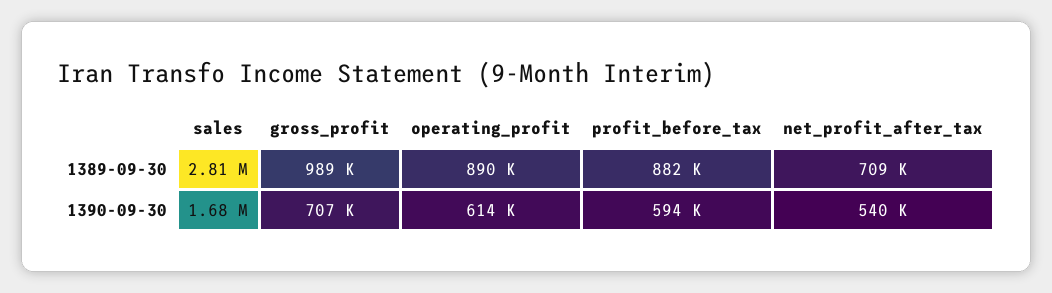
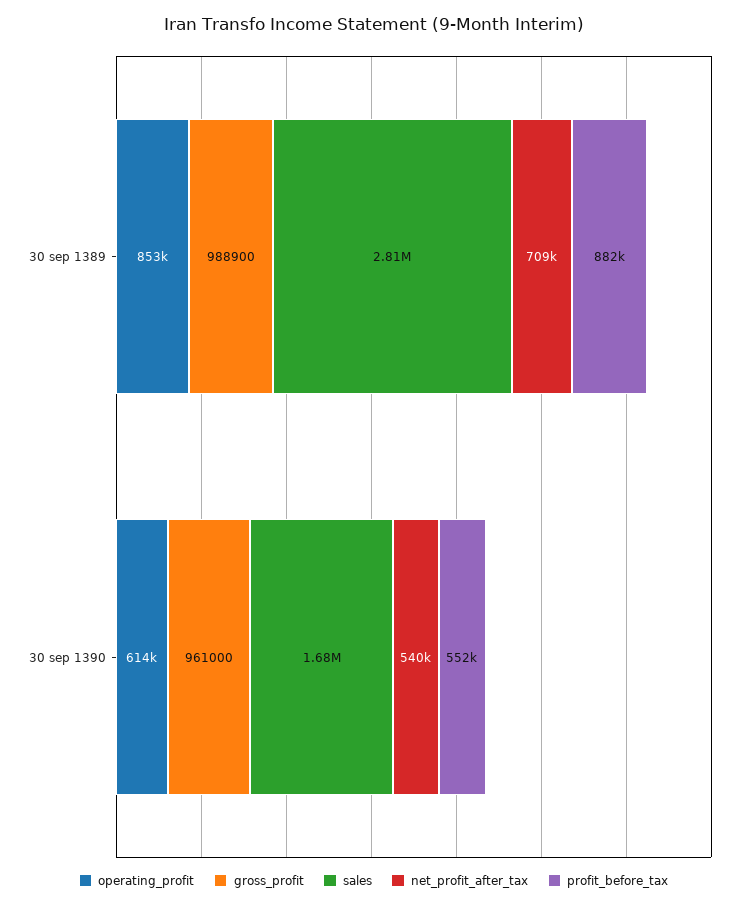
operating_profit, 1389-09-30: 890000 -> 853000
gross_profit, 1390-09-30: 707000 -> 961000
profit_before_tax, 1390-09-30: 594000 -> 552000

